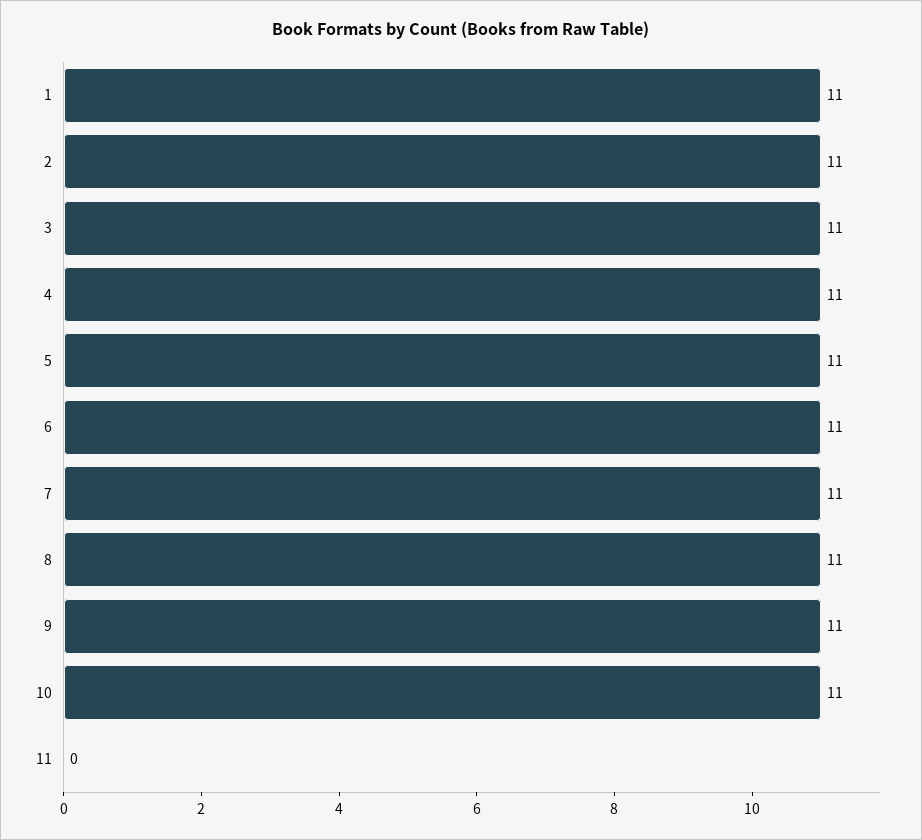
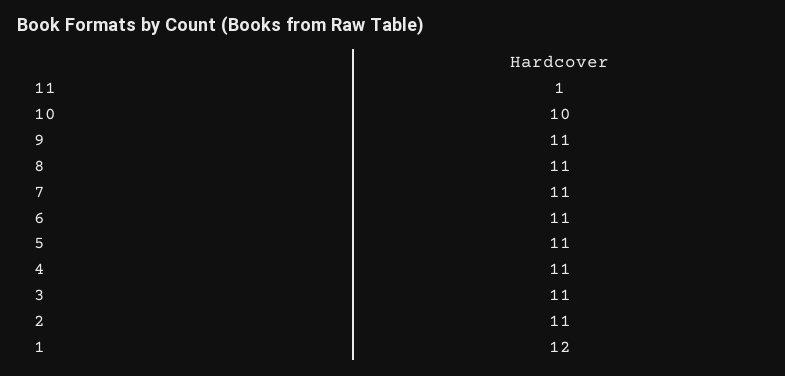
1: 11 -> 12
10: 11 -> 10
11: 0 -> 1

